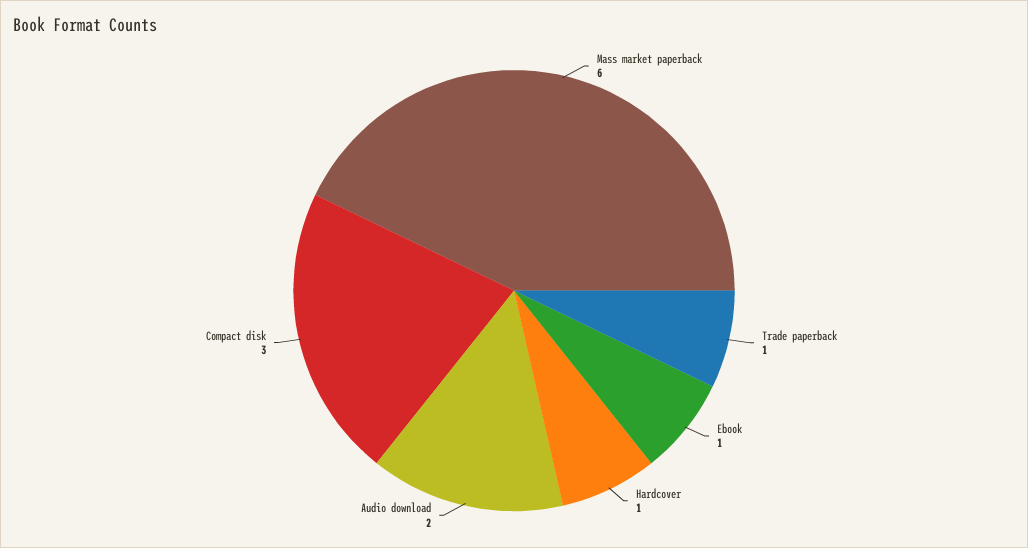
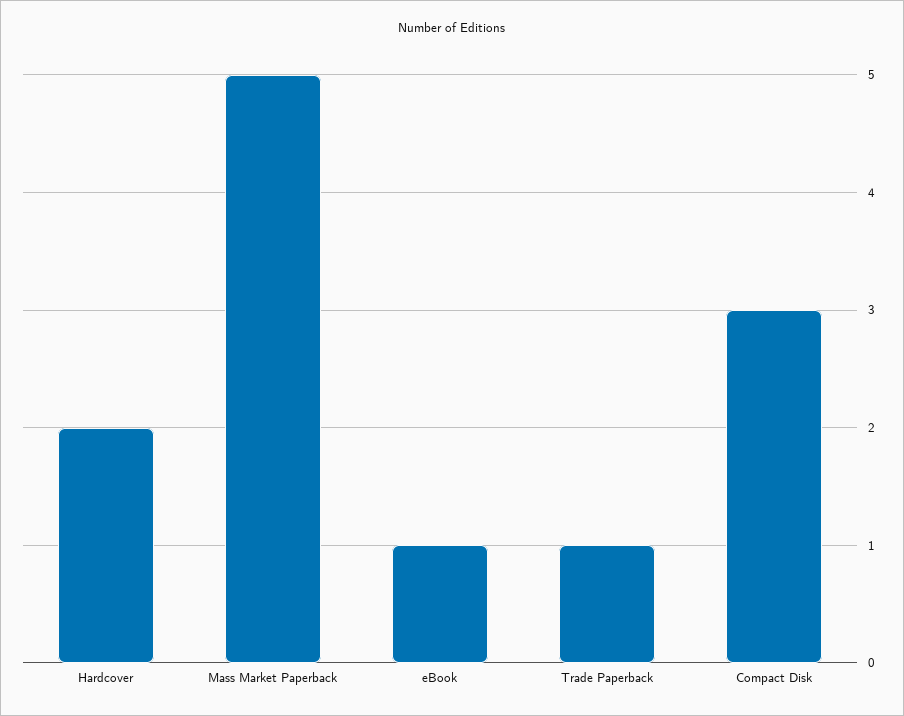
Mass market paperback: 6 -> 5
Hardcover: 1 -> 2
Audio download: 2 -> none

